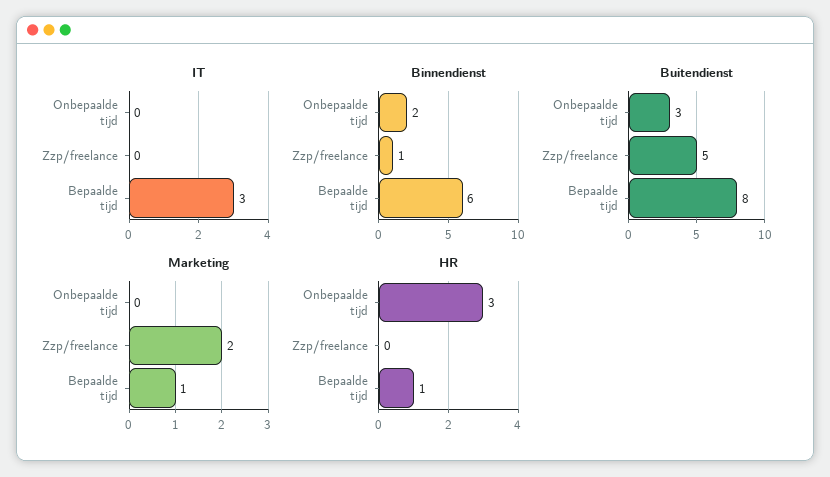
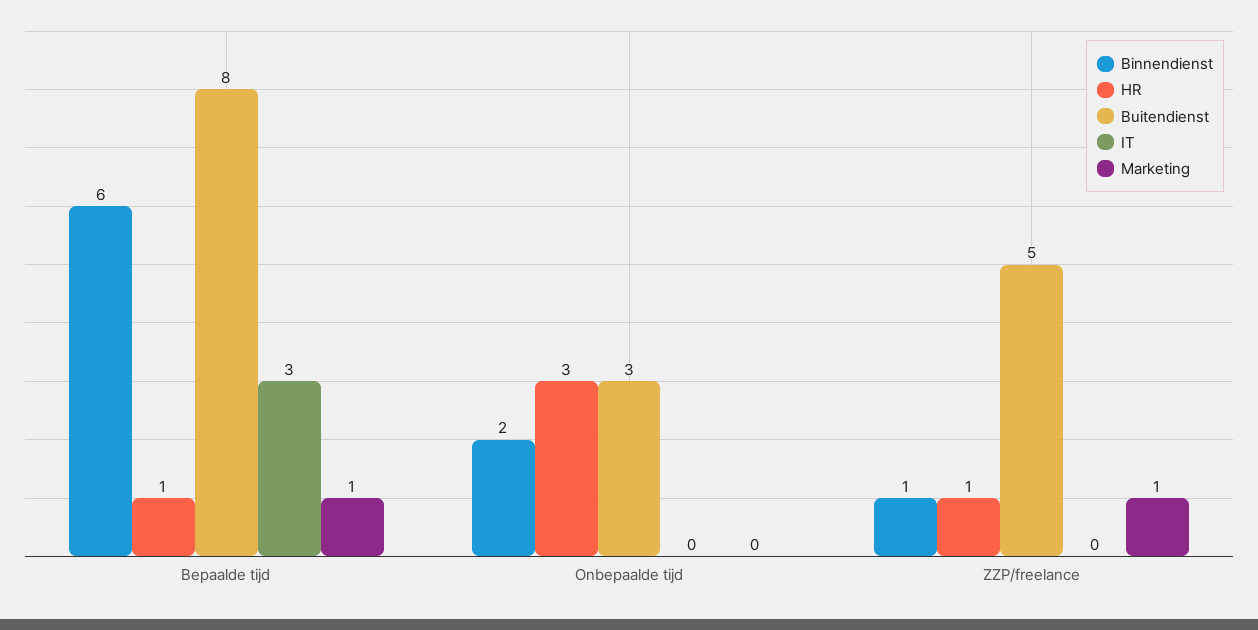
Marketing, Zzp/freelance: 2 -> 1
HR, Zzp/freelance: 0 -> 1

